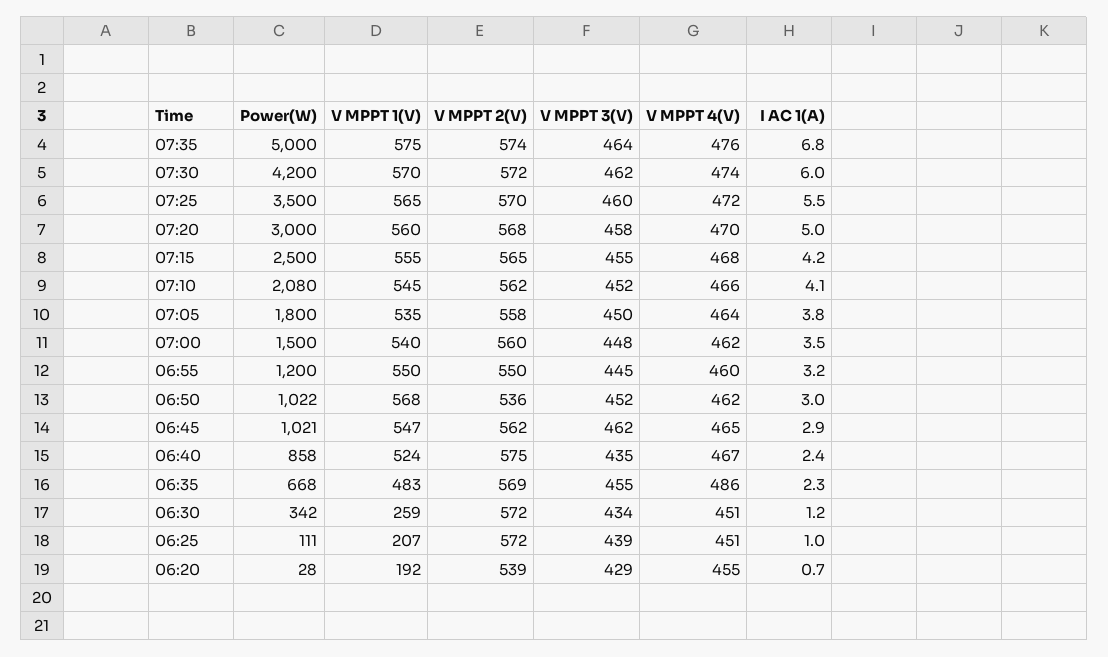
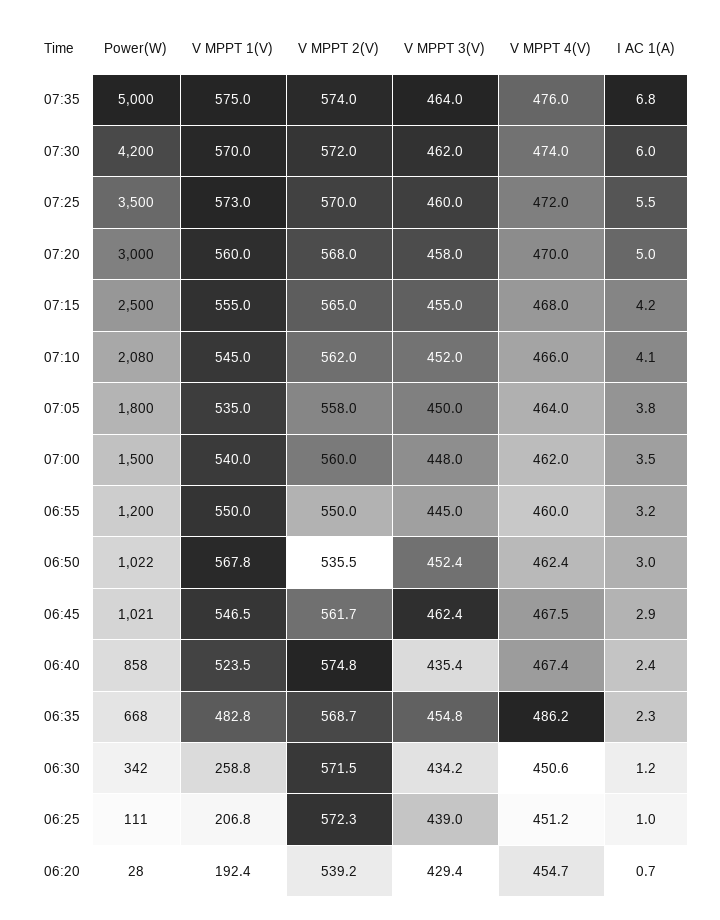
V MPPT 1(V), 07:25: 565 -> 573
V MPPT 4(V), 06:45: 465 -> 467.5

